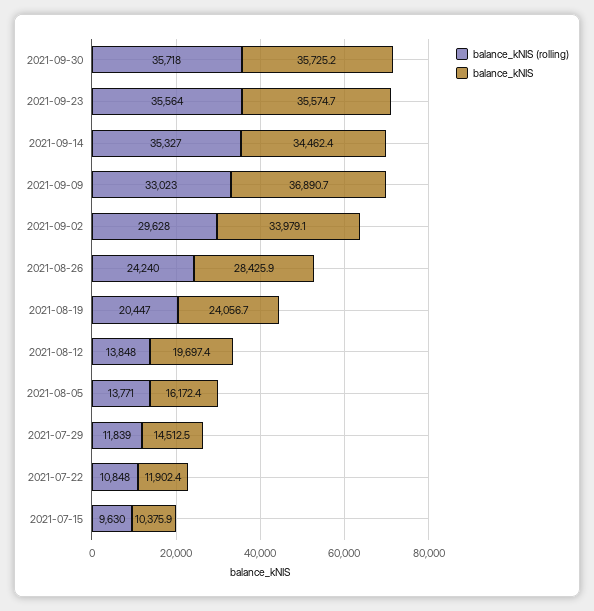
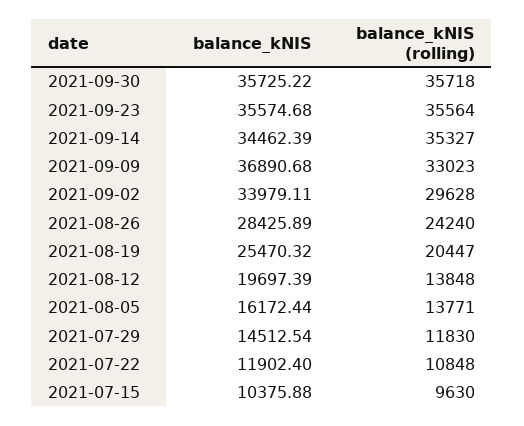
balance_kNIS, 2021-08-19: 24056.7 -> 25470.32
balance_kNIS (rolling), 2021-07-29: 11839 -> 11830

